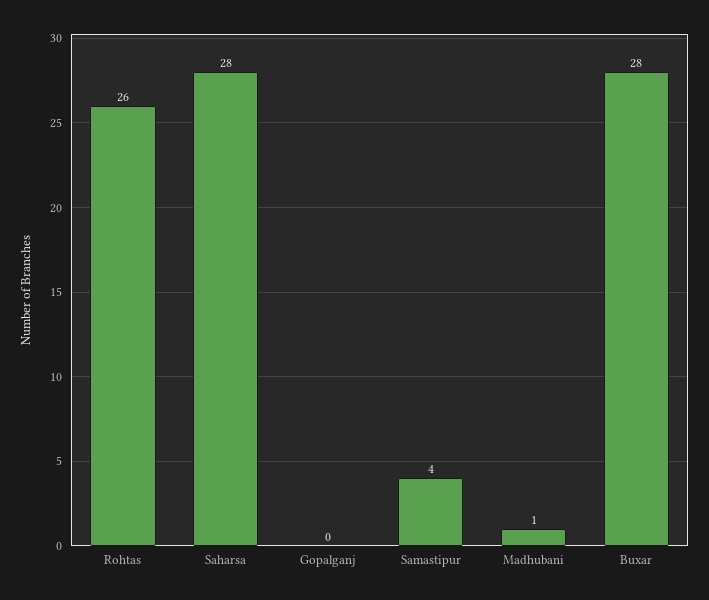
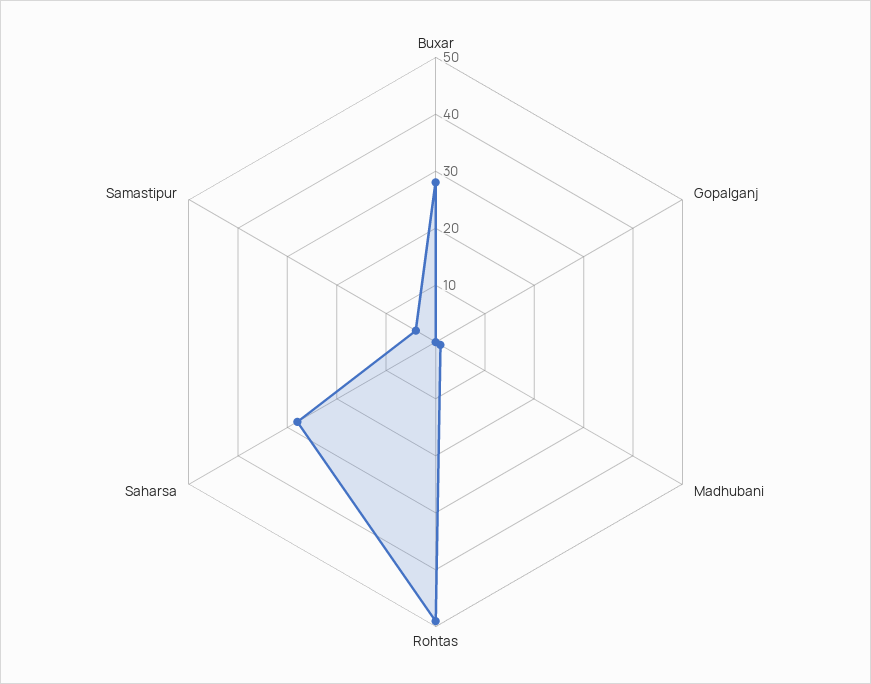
Rohtas: 26 -> 50

